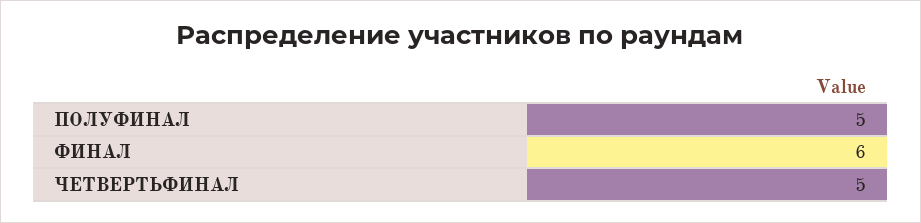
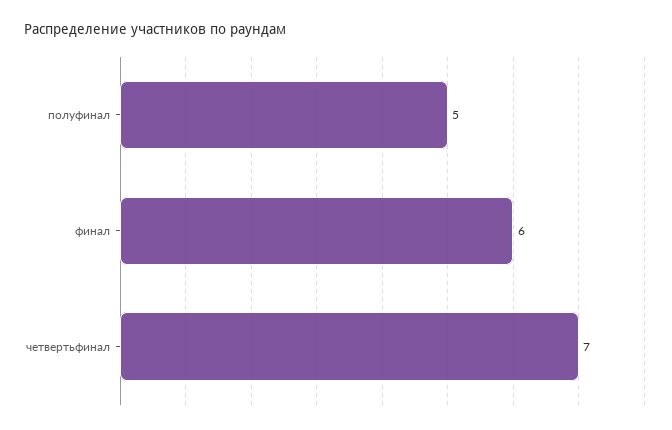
ЧЕТВЕРТЬФИНАЛ: 5 -> 7

